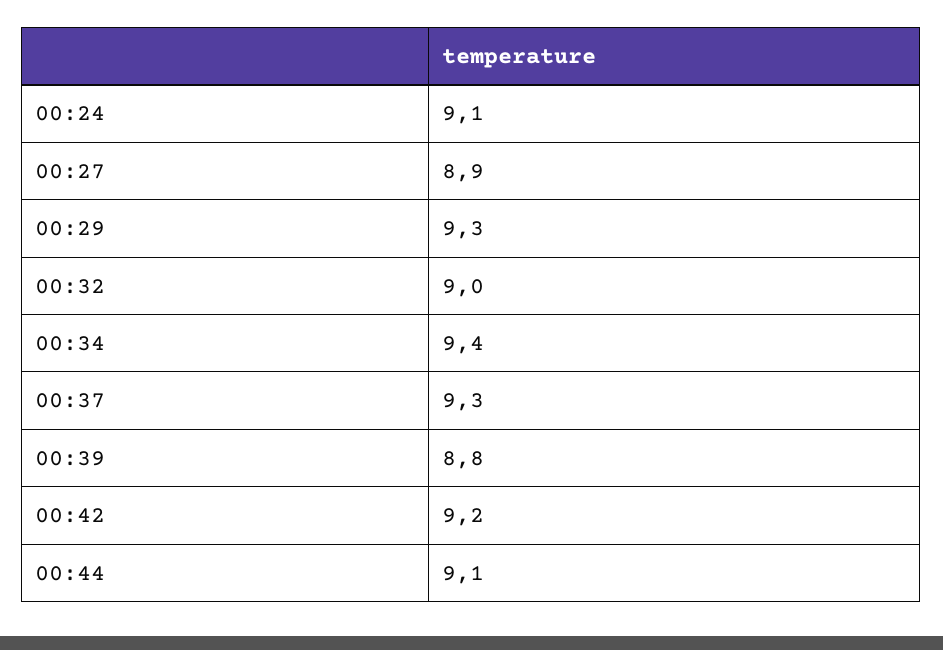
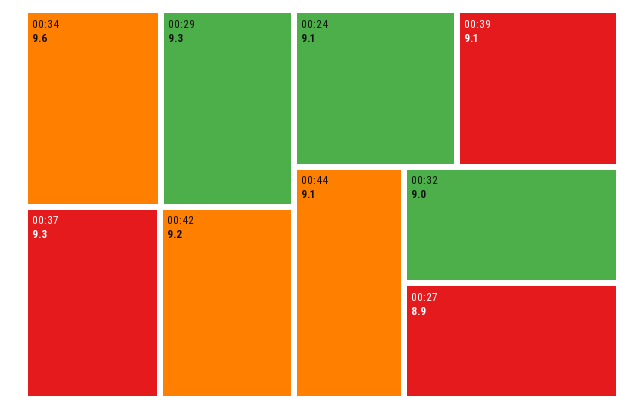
00:34: 9.4 -> 9.6
00:39: 8.8 -> 9.1

